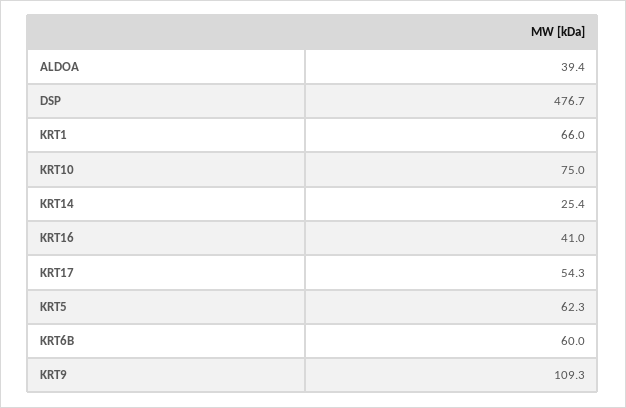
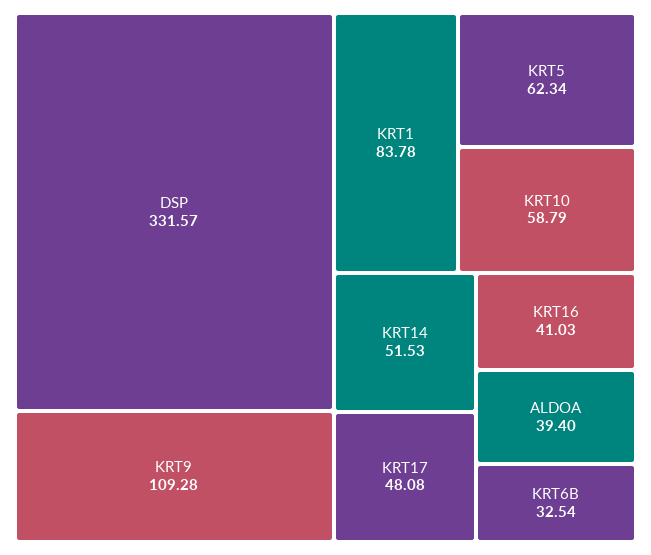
DSP: 476.7 -> 331.57
KRT1: 66 -> 83.78
KRT10: 75 -> 58.79
KRT14: 25.4 -> 51.53
KRT17: 54.3 -> 48.08
KRT6B: 60 -> 32.54

